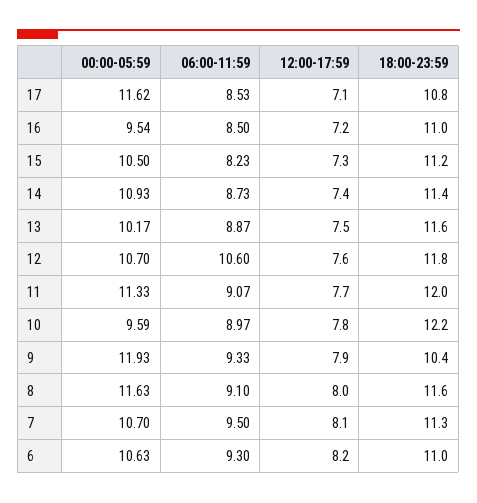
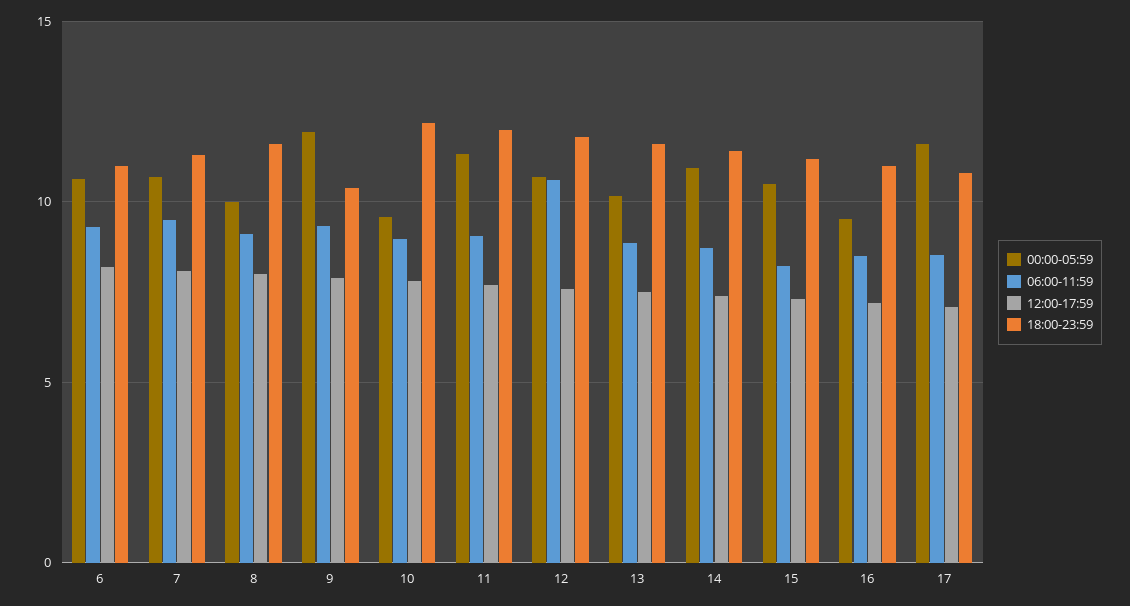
00:00-05:59, 8: 11.63 -> 10

